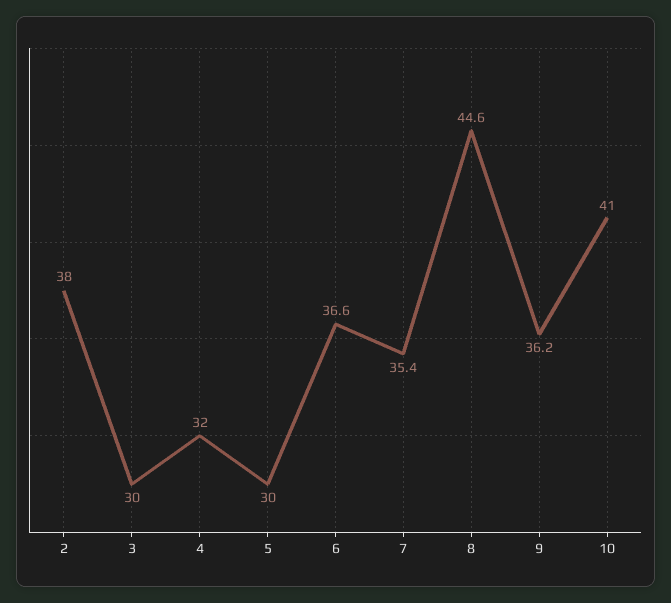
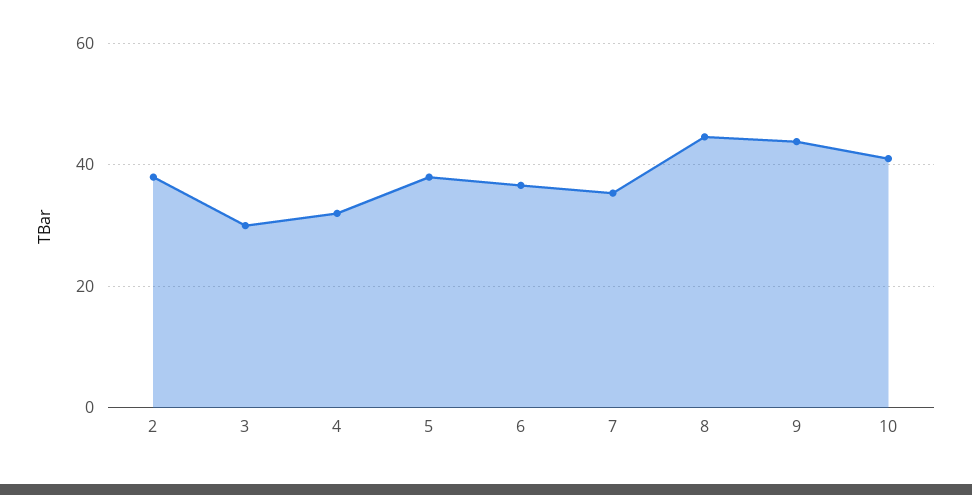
5: 30 -> 38
9: 36.2 -> 44

